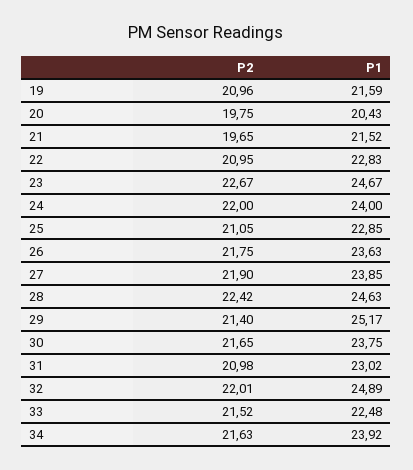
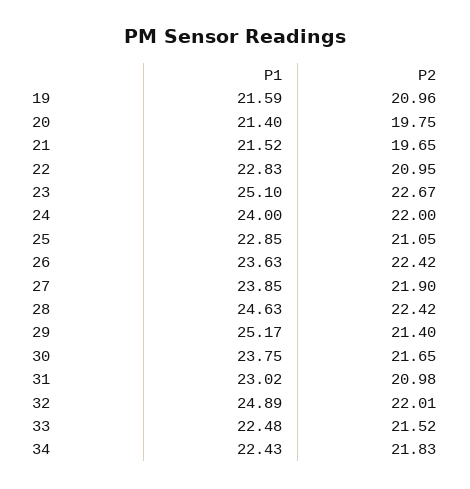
P1, 20: 20.43 -> 21.4
P1, 23: 24.67 -> 25.1
P2, 26: 21.75 -> 22.42
P2, 34: 21.63 -> 21.83
P1, 34: 23.92 -> 22.43

